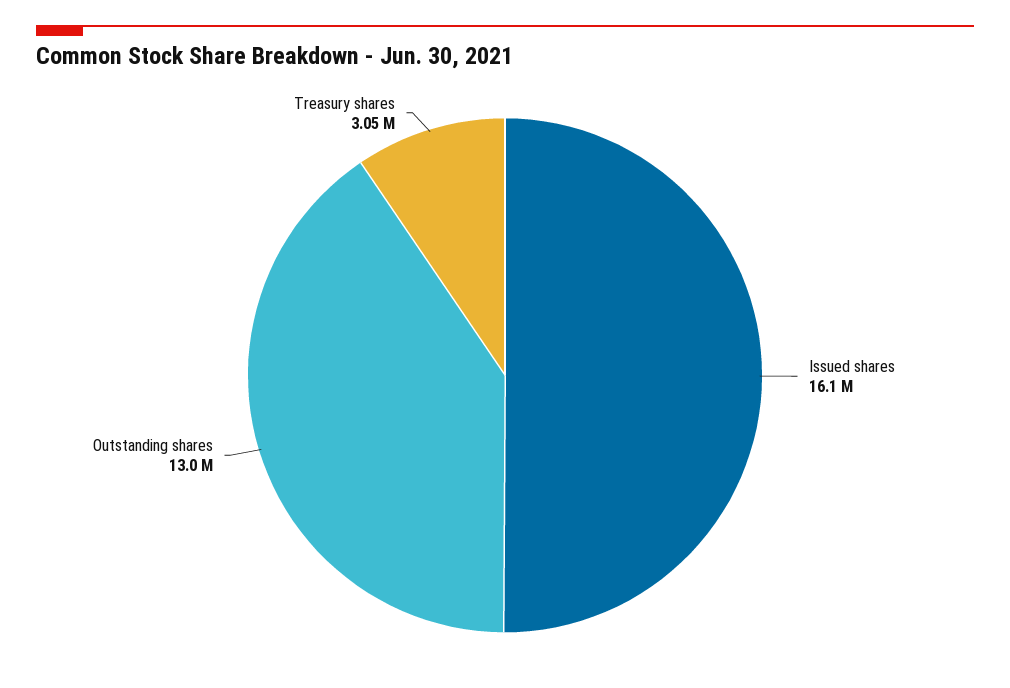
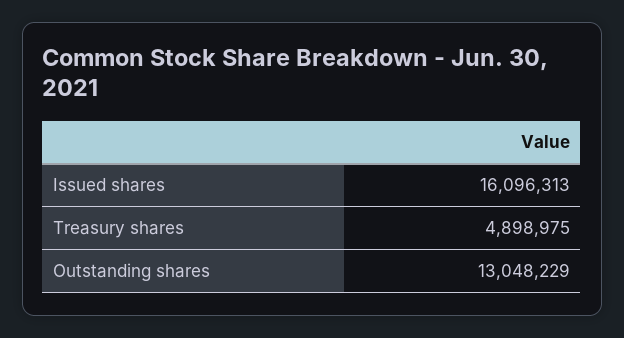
Treasury shares: 3050000 -> 4898975

